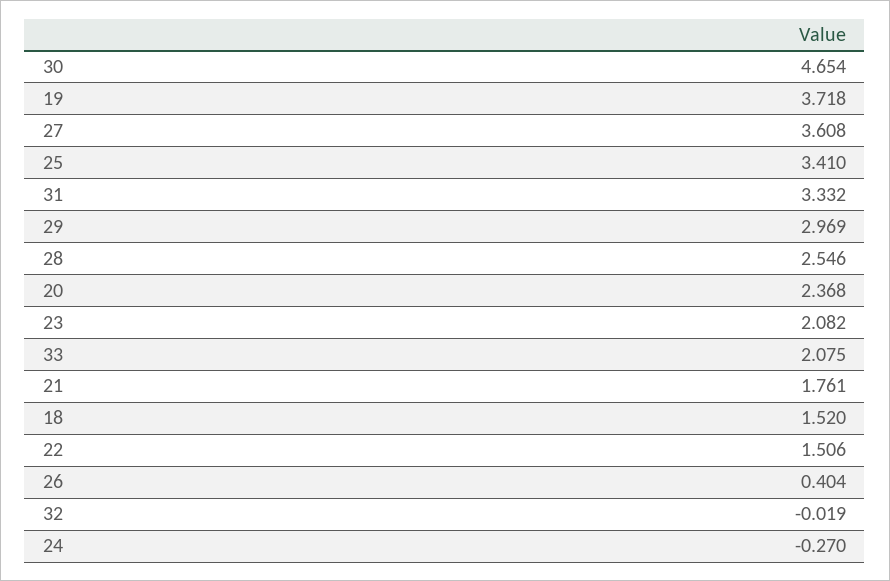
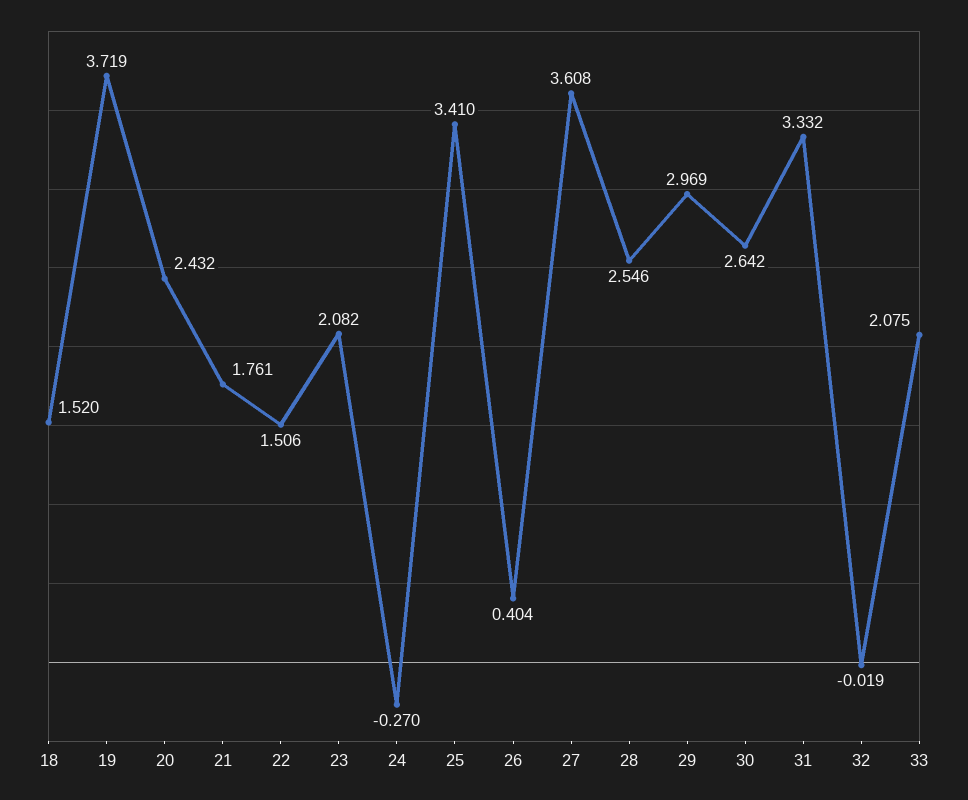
30: 4.654 -> 2.642
19: 3.718 -> 3.719
20: 2.368 -> 2.432

